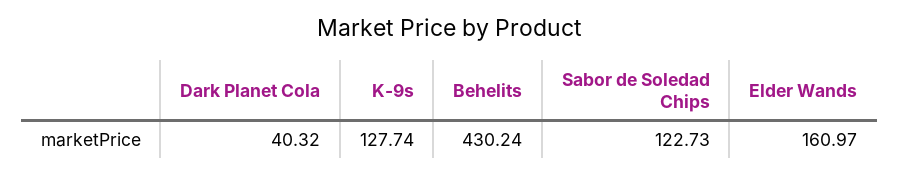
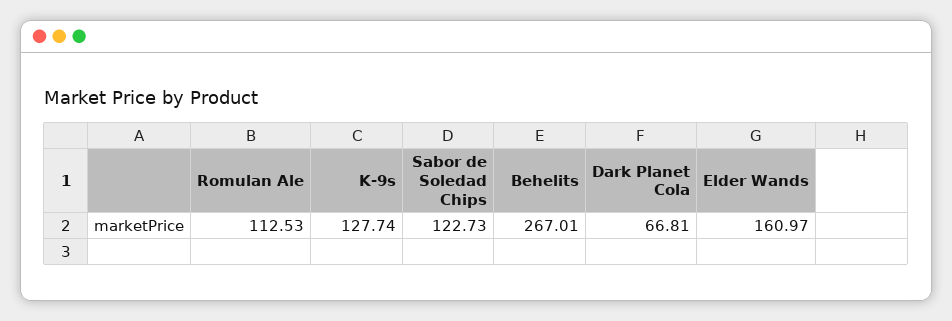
Dark Planet Cola: 40.32 -> 66.81
Behelits: 430.24 -> 267.01
Romulan Ale: none -> 112.53

